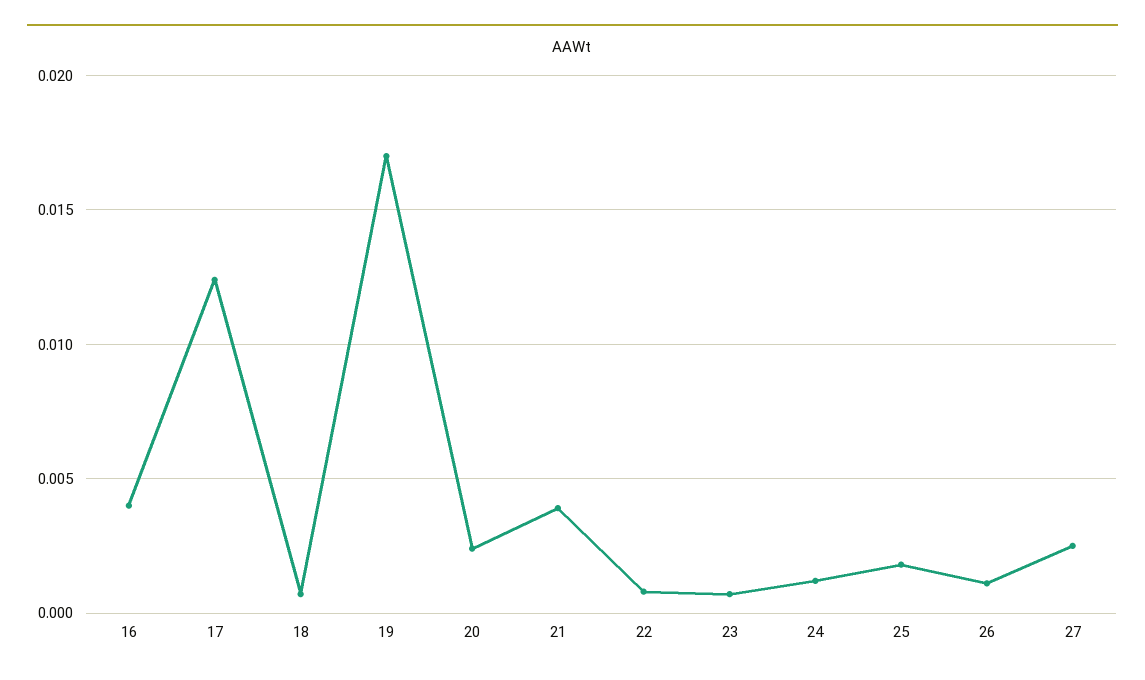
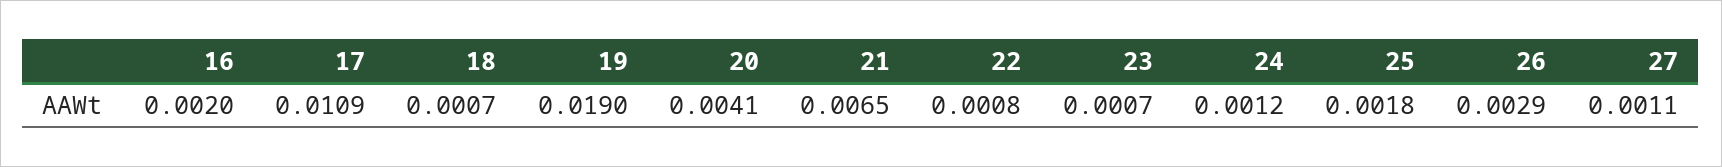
16: 0.004 -> 0.002
17: 0.0125 -> 0.0109
19: 0.017 -> 0.019
20: 0.0025 -> 0.0041
21: 0.004 -> 0.0065
26: 0.001 -> 0.0029
27: 0.0025 -> 0.0011

